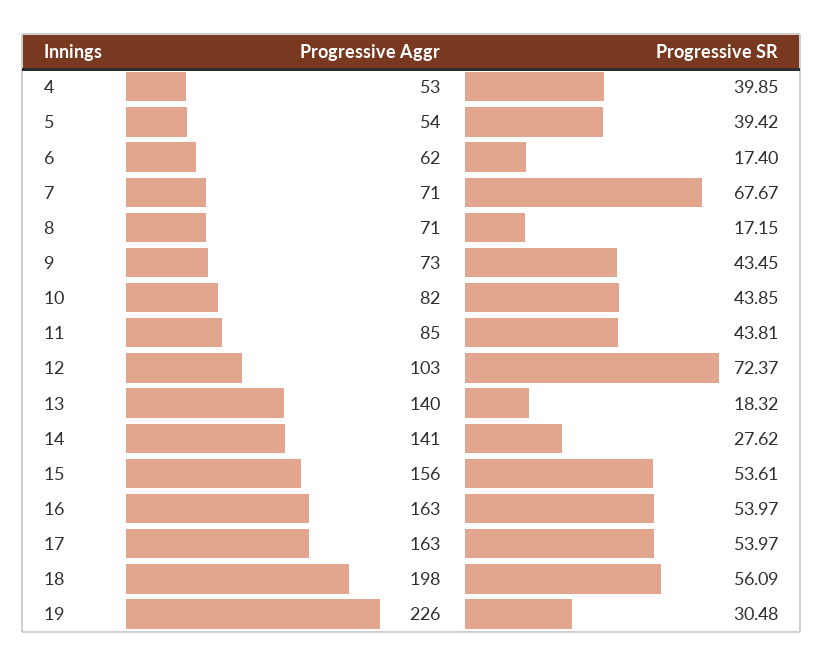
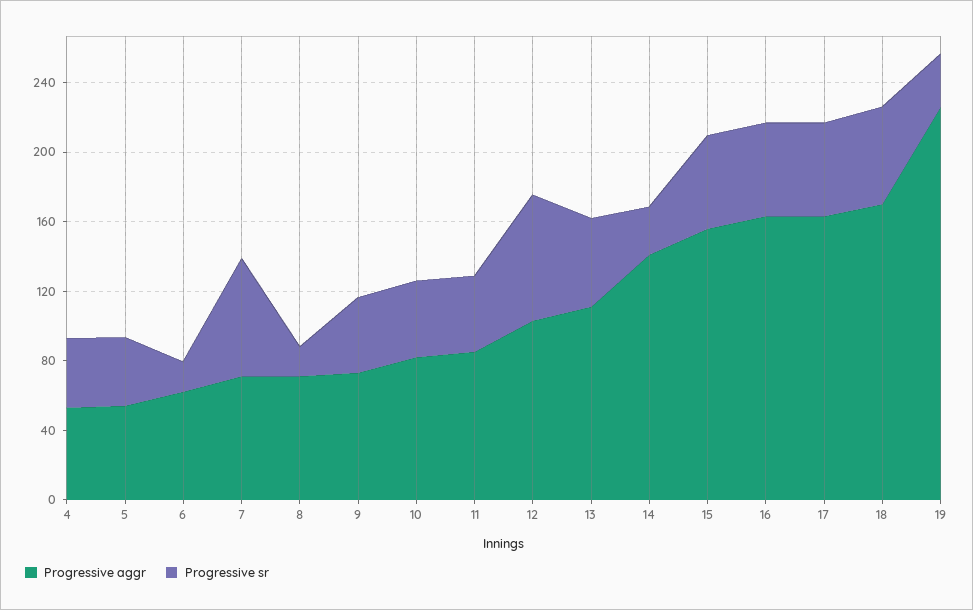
Progressive Aggr, 13: 140 -> 110
Progressive SR, 13: 18.32 -> 50
Progressive Aggr, 18: 198 -> 170

